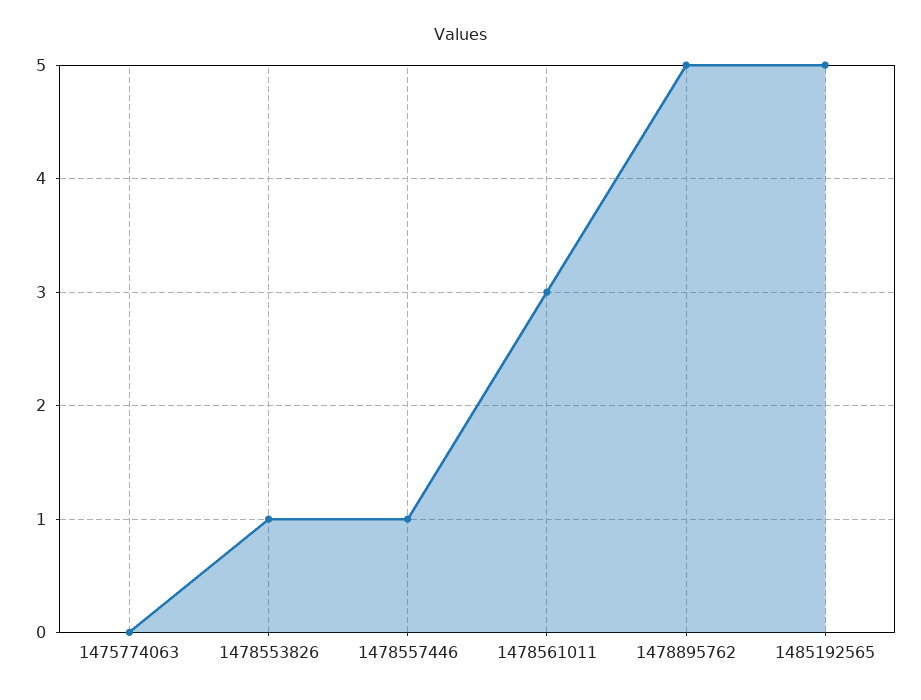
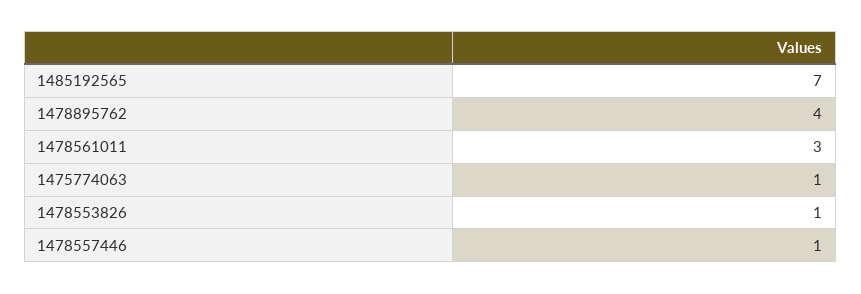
1475774063: 0 -> 1
1478895762: 5 -> 4
1485192565: 5 -> 7

